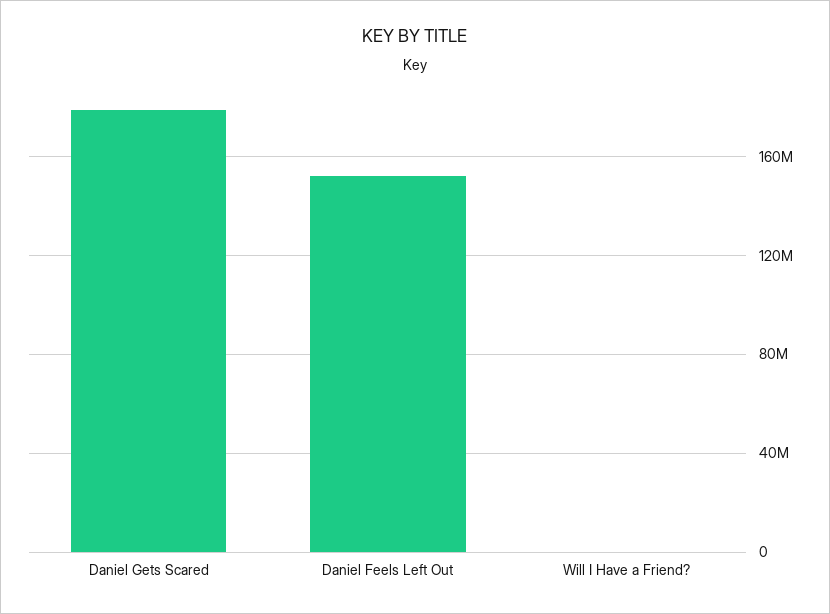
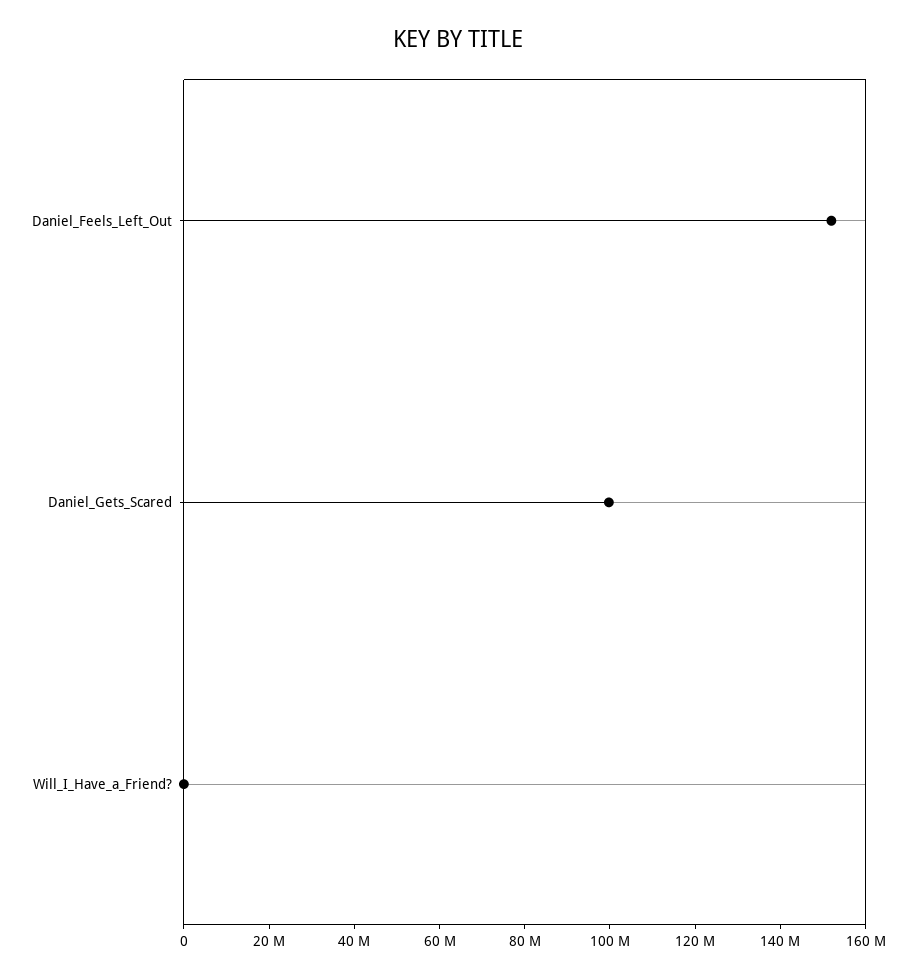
Daniel Gets Scared: 180000000 -> 100000000

